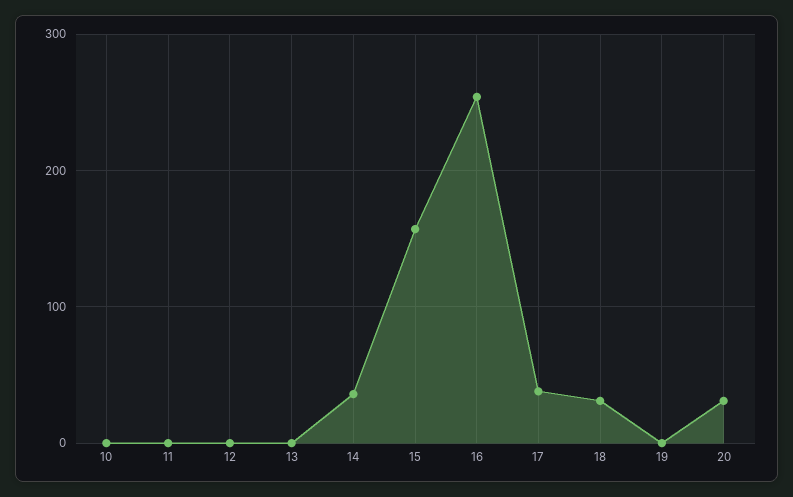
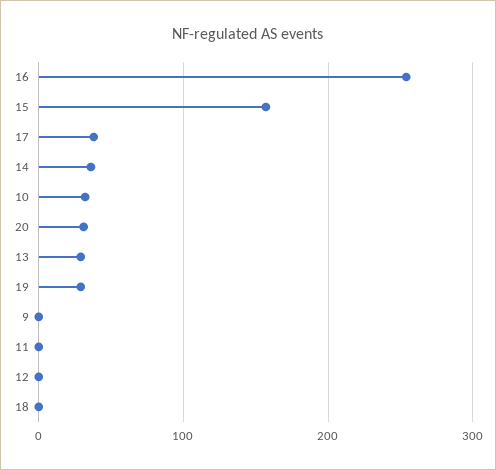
10: 0 -> 30
13: 0 -> 30
18: 30 -> 0
19: 0 -> 30
9: none -> 0

